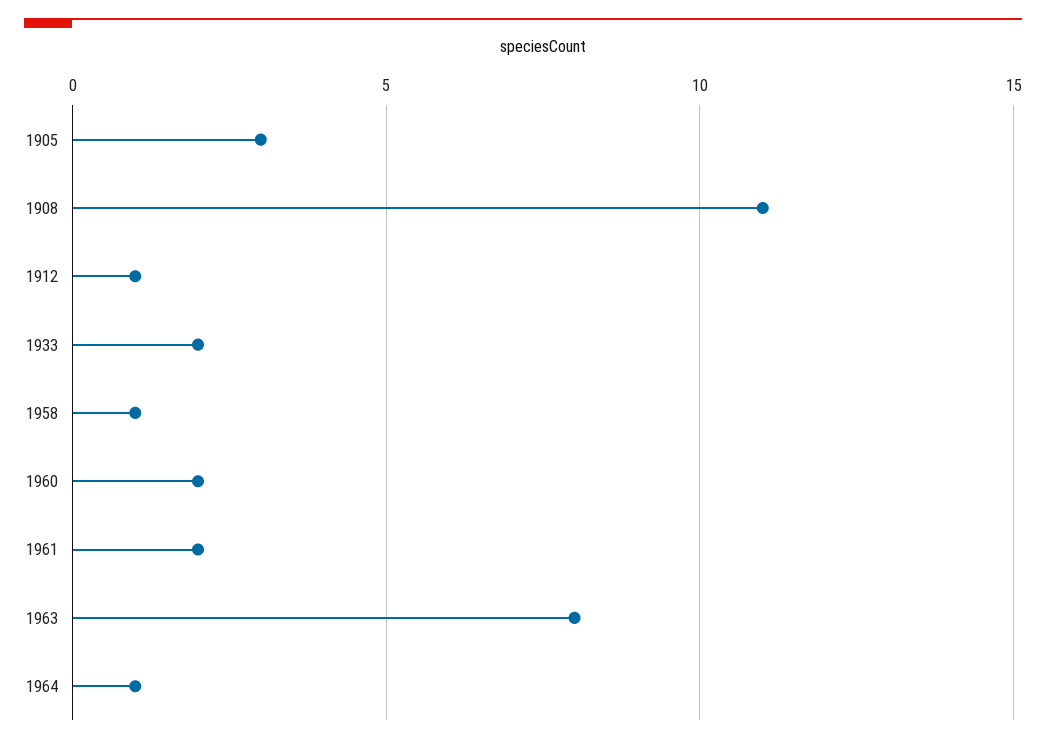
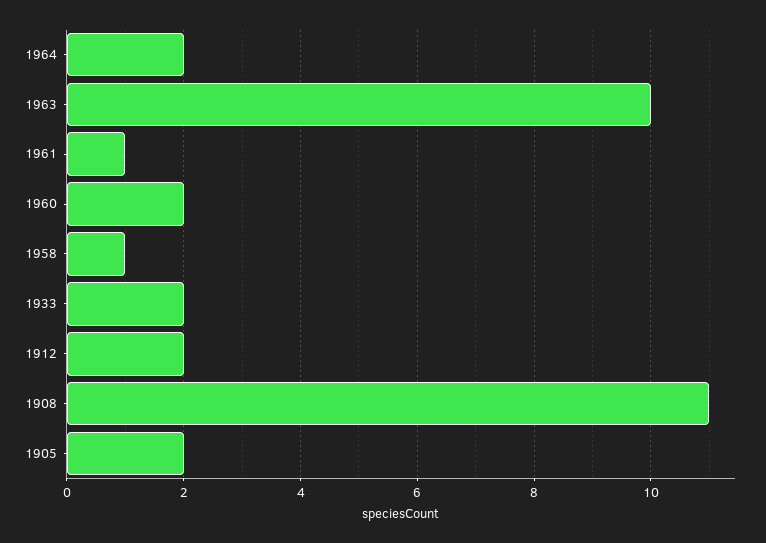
1905: 3 -> 2
1912: 1 -> 2
1961: 2 -> 1
1963: 8 -> 10
1964: 1 -> 2

